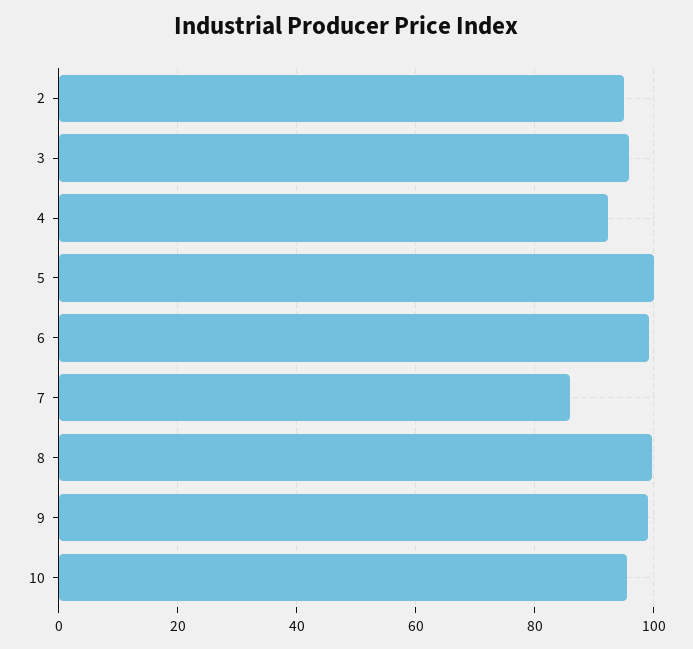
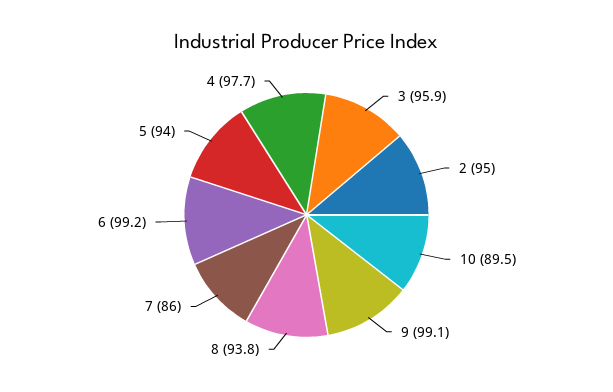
4: 92 -> 97.7
5: 100 -> 94
8: 100 -> 93.8
10: 96 -> 89.5

